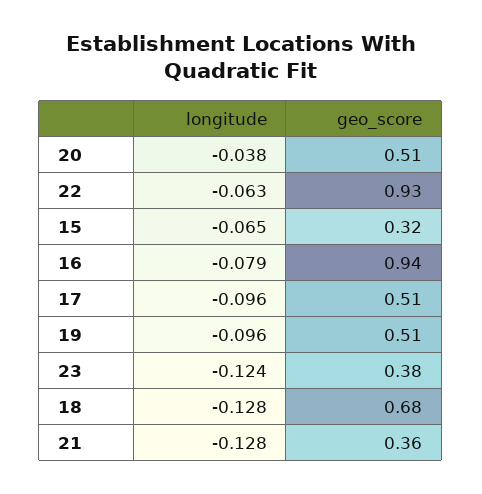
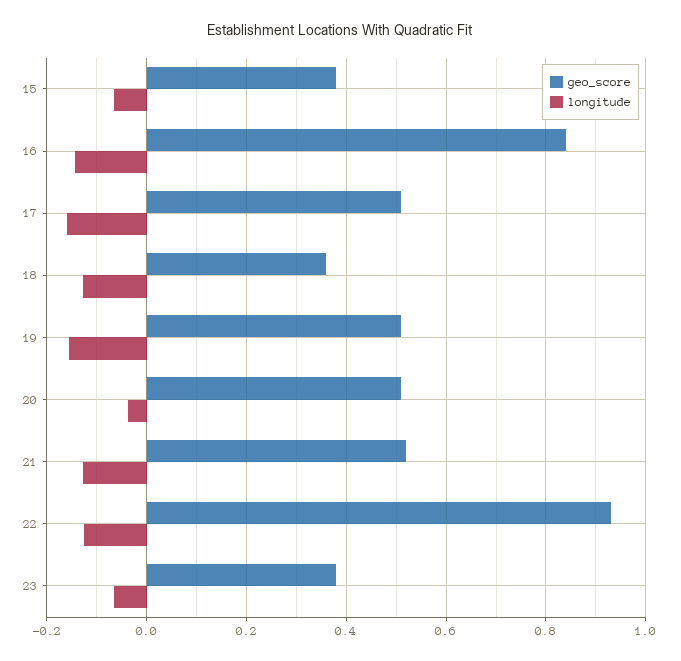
longitude, 22: -0.063 -> -0.12
geo_score, 15: 0.32 -> 0.38
longitude, 16: -0.079 -> -0.14
geo_score, 16: 0.94 -> 0.84
longitude, 17: -0.096 -> -0.16
longitude, 19: -0.096 -> -0.16
longitude, 23: -0.124 -> -0.06
geo_score, 18: 0.68 -> 0.36
geo_score, 21: 0.36 -> 0.52

